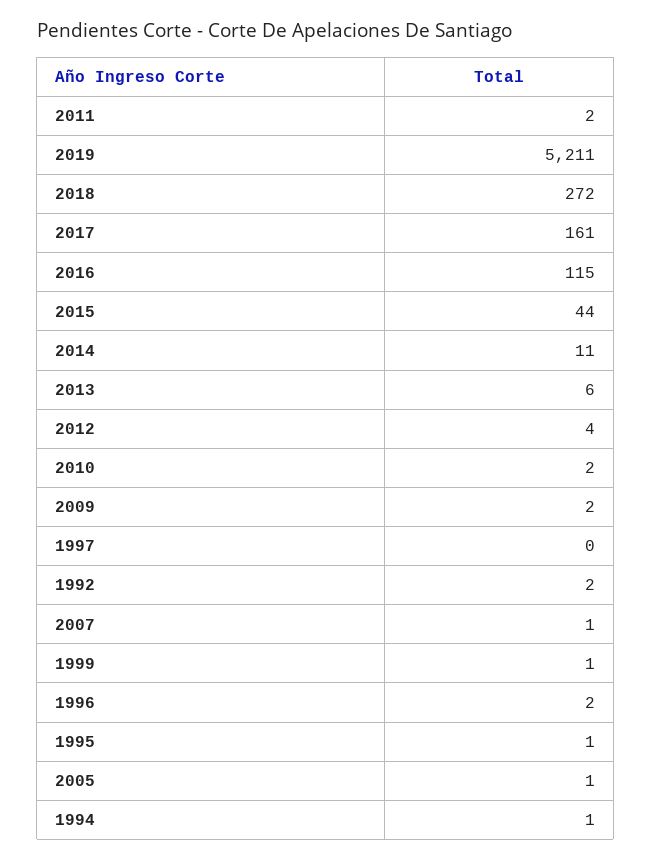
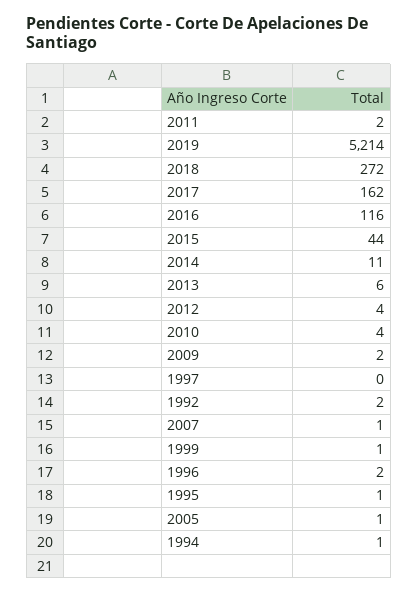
2019: 5211 -> 5214
2017: 161 -> 162
2016: 115 -> 116
2010: 2 -> 4

